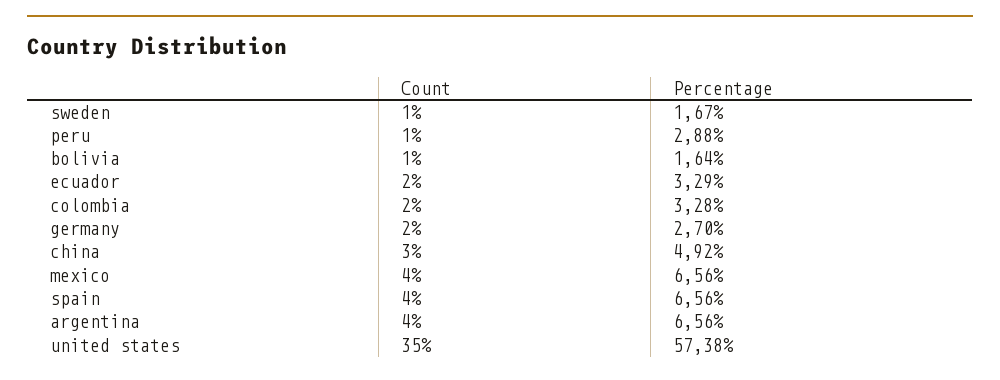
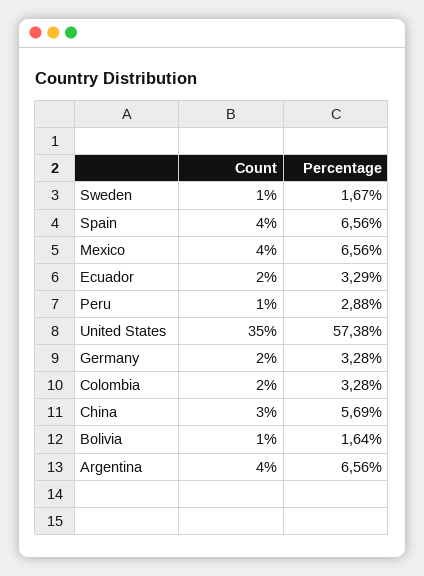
Percentage, germany: 2.7 -> 3.28
Percentage, china: 4.92 -> 5.69

